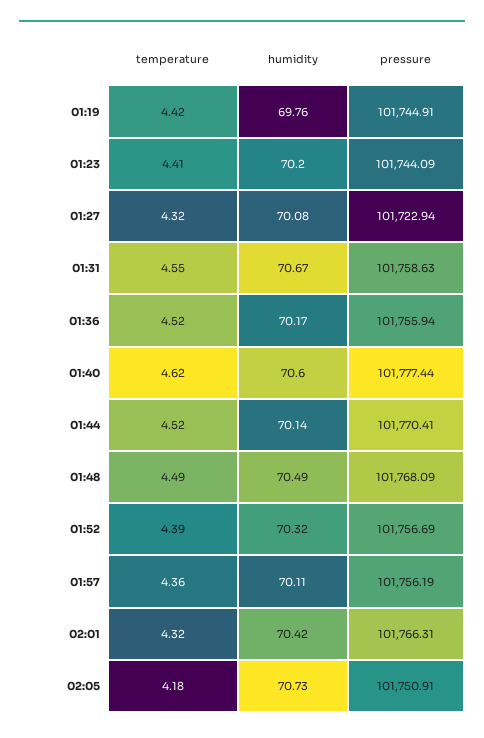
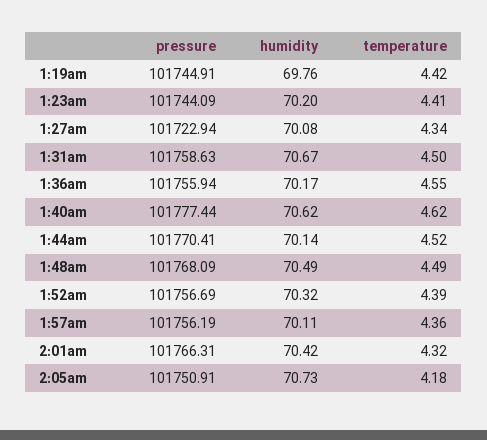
temperature, 01:27: 4.32 -> 4.34
temperature, 01:31: 4.55 -> 4.5
temperature, 01:36: 4.52 -> 4.55
humidity, 01:40: 70.6 -> 70.62

